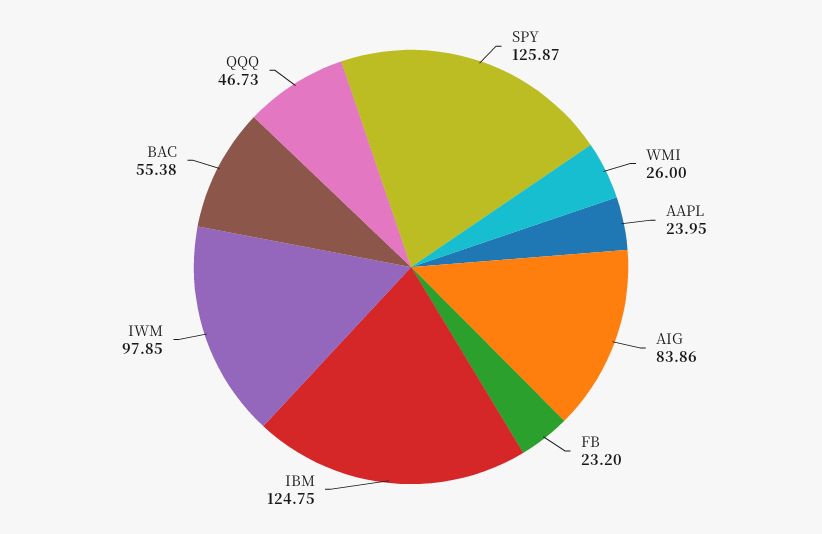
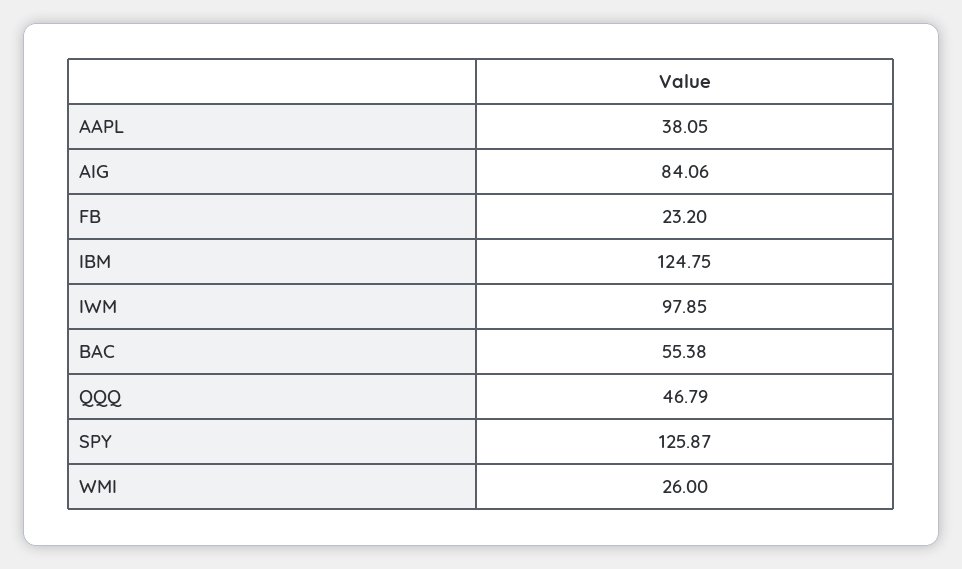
AAPL: 23.95 -> 38.05
AIG: 83.86 -> 84.06
QQQ: 46.73 -> 46.79

